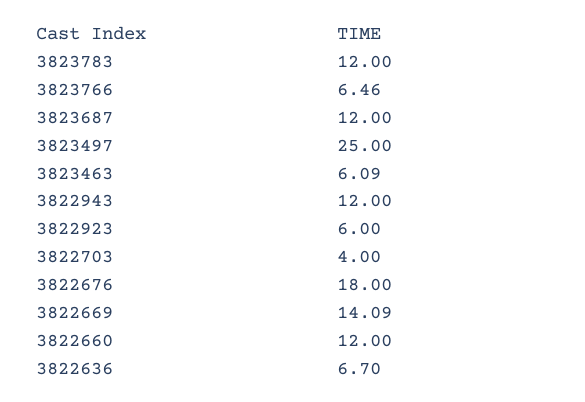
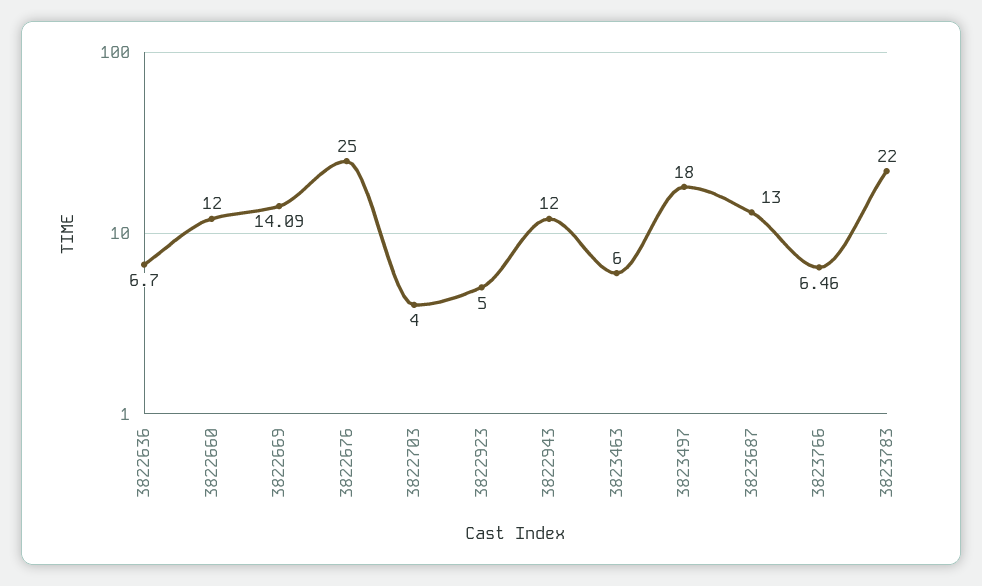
3823783: 12 -> 22
3823687: 12 -> 13
3823497: 25 -> 18
3823463: 6.09 -> 6
3822923: 6 -> 5
3822676: 18 -> 25

